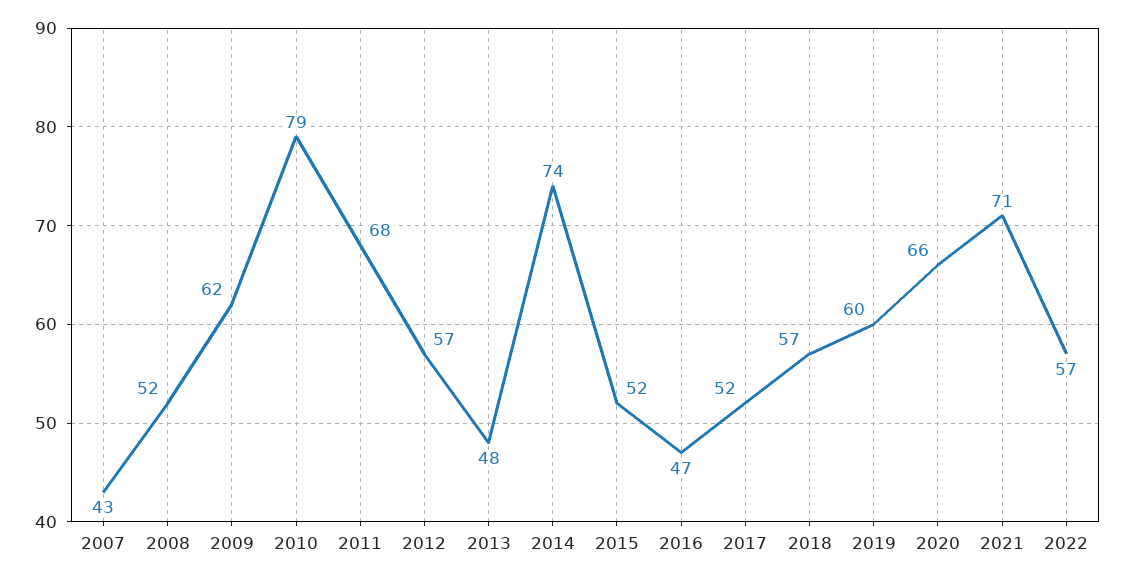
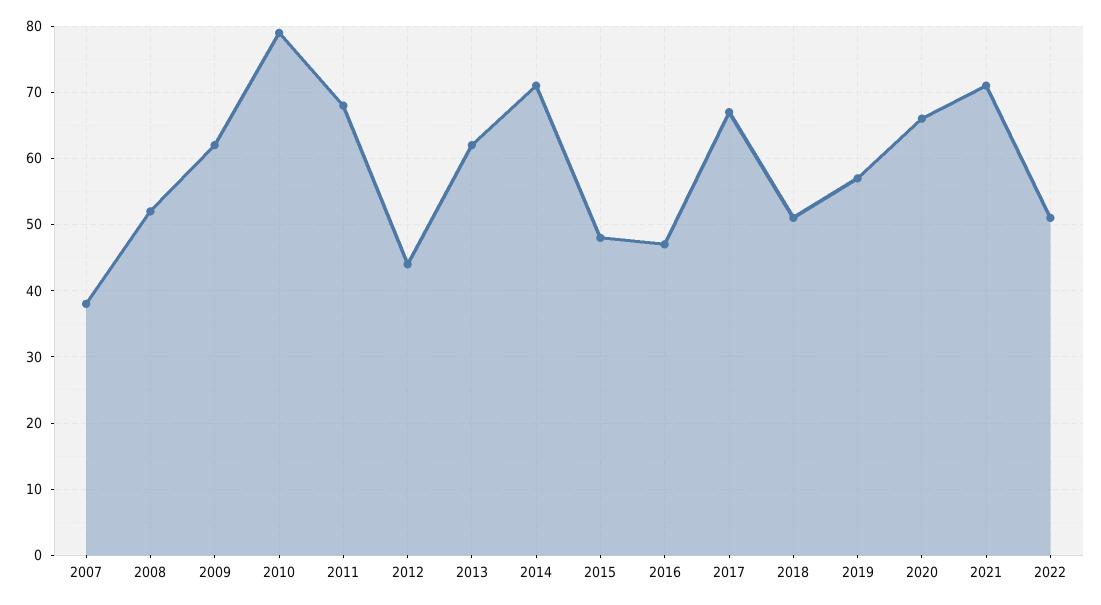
2007: 43 -> 38
2012: 57 -> 44
2013: 48 -> 62
2014: 74 -> 71
2015: 52 -> 48
2017: 52 -> 67
2018: 57 -> 51
2019: 60 -> 57
2022: 57 -> 51

